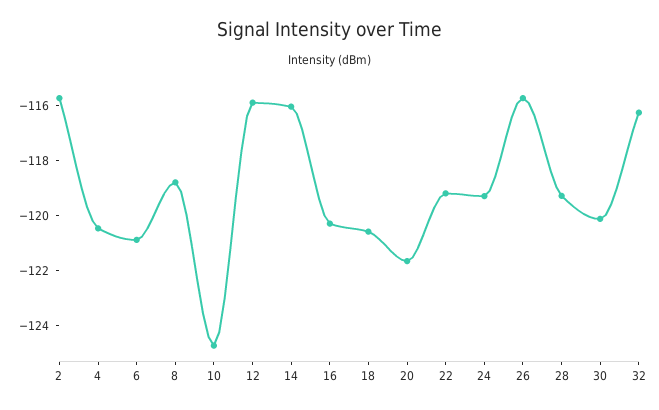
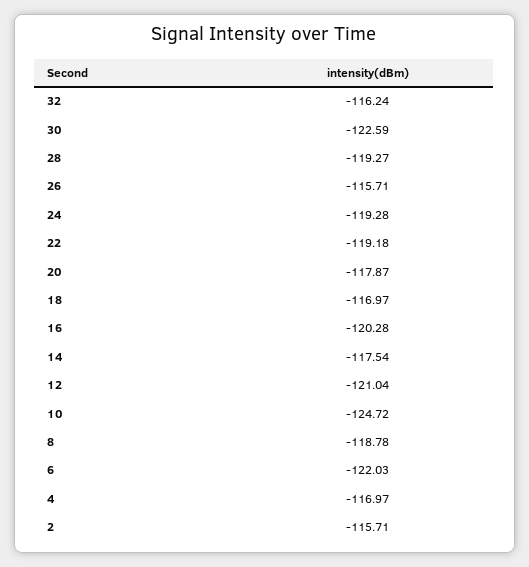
4: -120.5 -> -116.97
6: -121 -> -122.03
12: -116 -> -121.04
14: -116 -> -117.54
18: -120.5 -> -116.97
20: -121.5 -> -117.87
30: -120 -> -122.59

